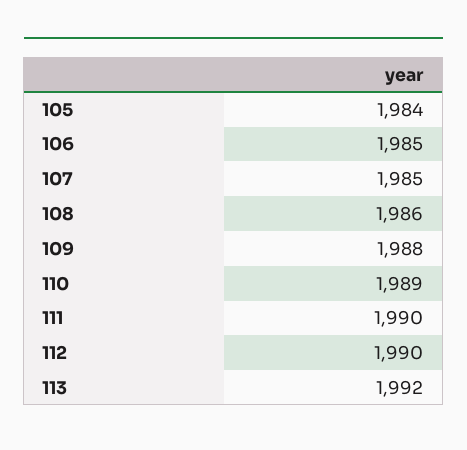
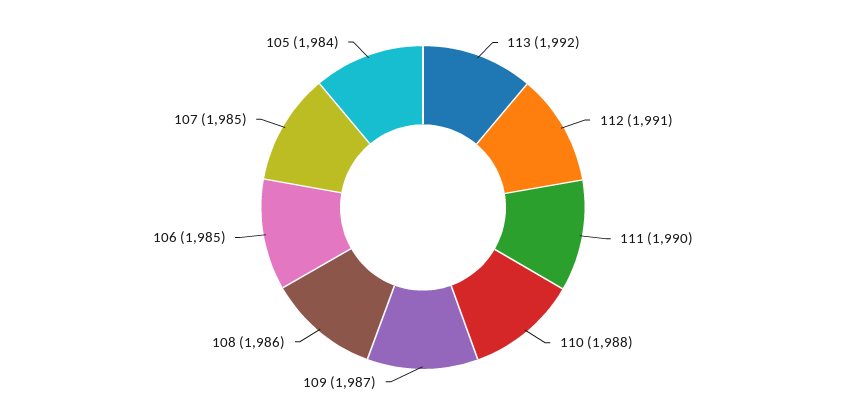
109: 1988 -> 1987
110: 1989 -> 1988
112: 1990 -> 1991

